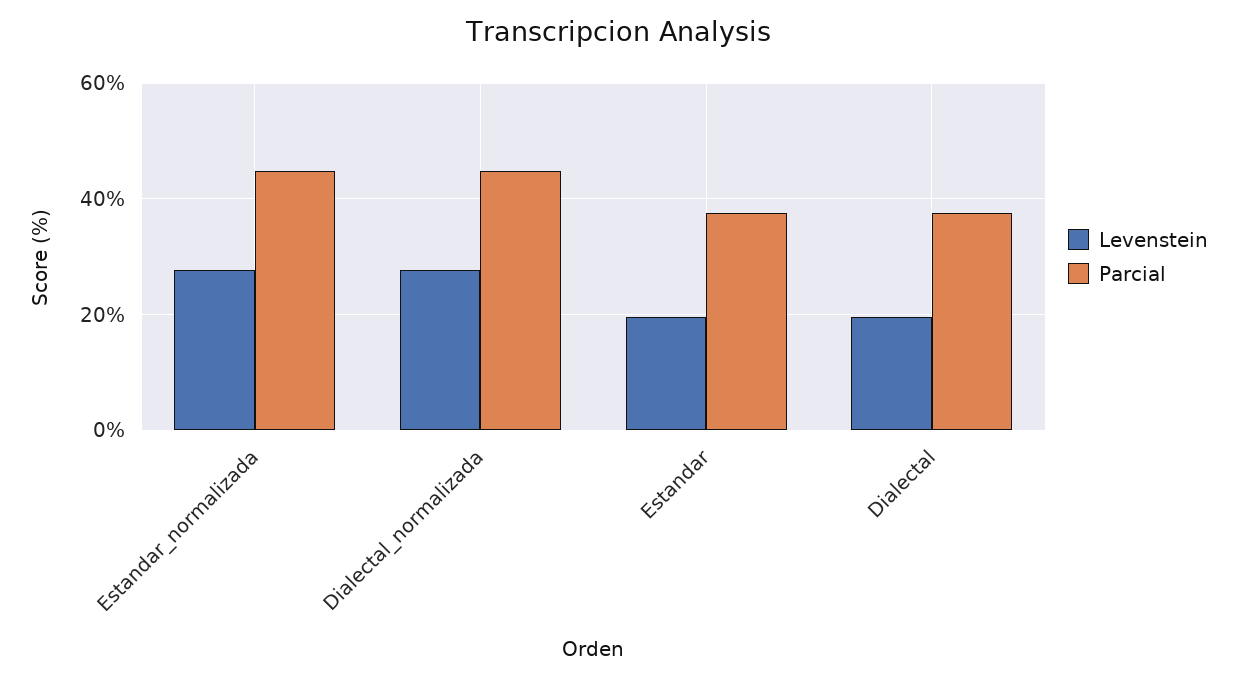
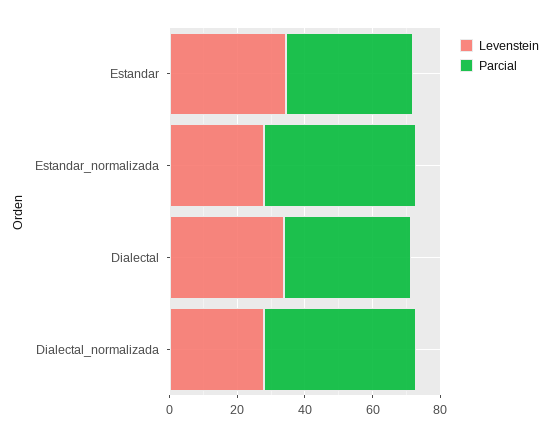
Levenstein, Estandar: 20 -> 35
Levenstein, Dialectal: 20 -> 35

